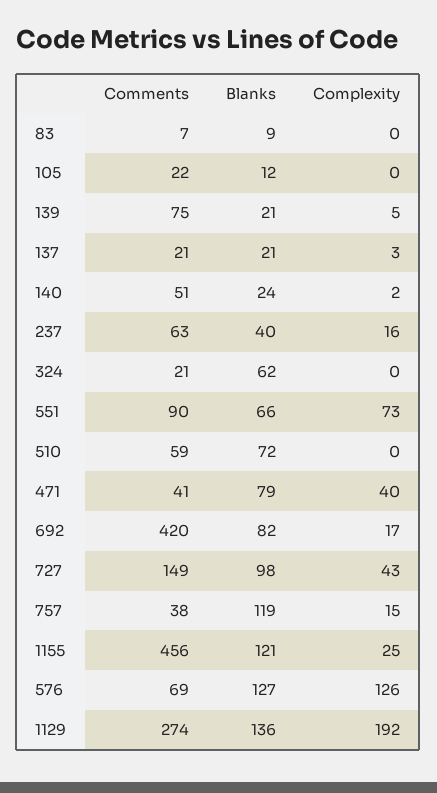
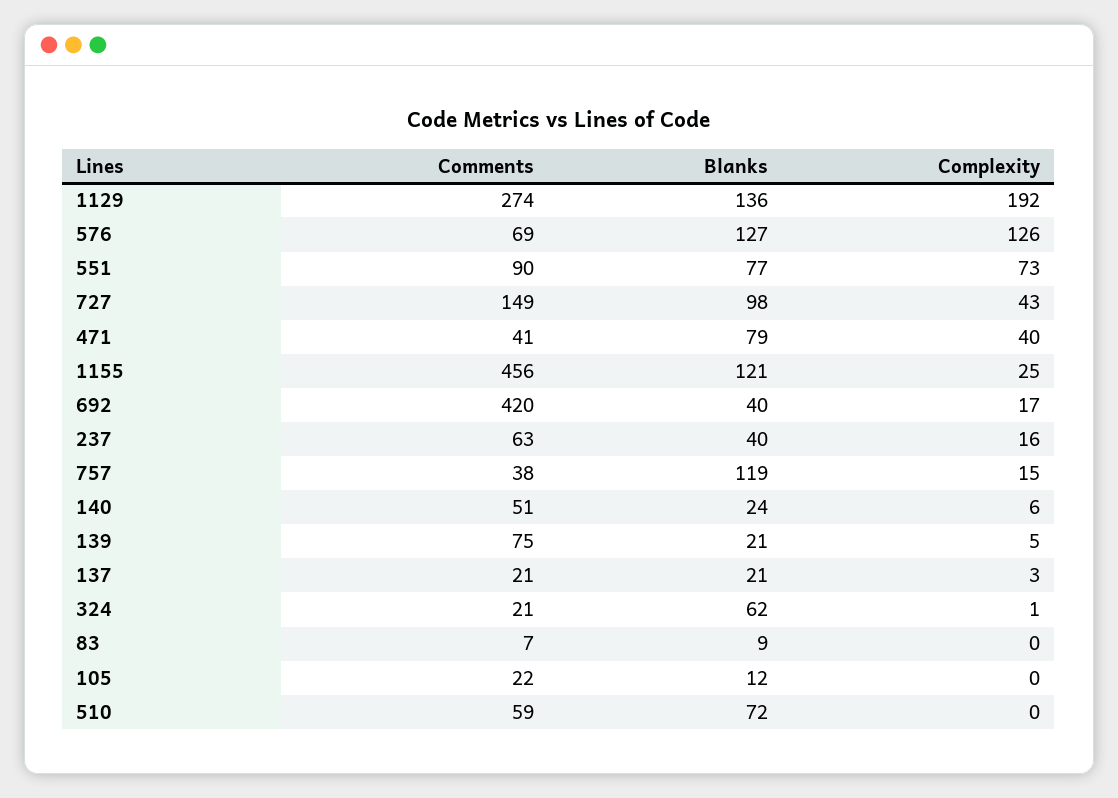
Complexity, 140: 2 -> 6
Complexity, 324: 0 -> 1
Blanks, 551: 66 -> 77
Blanks, 692: 82 -> 40

